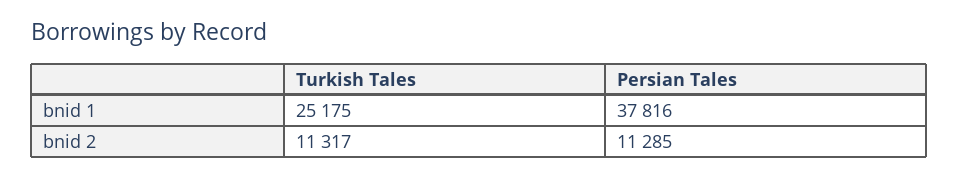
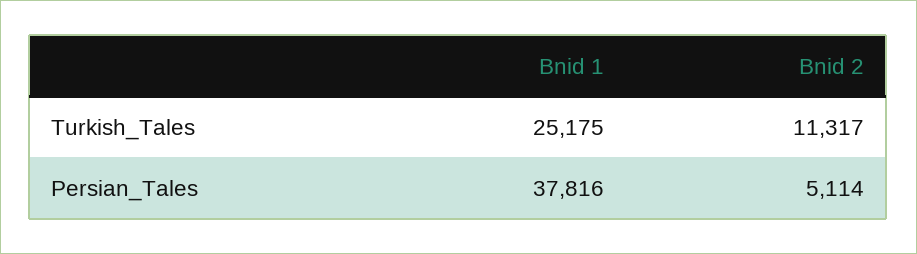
Persian Tales, bnid 2: 11285 -> 5114

